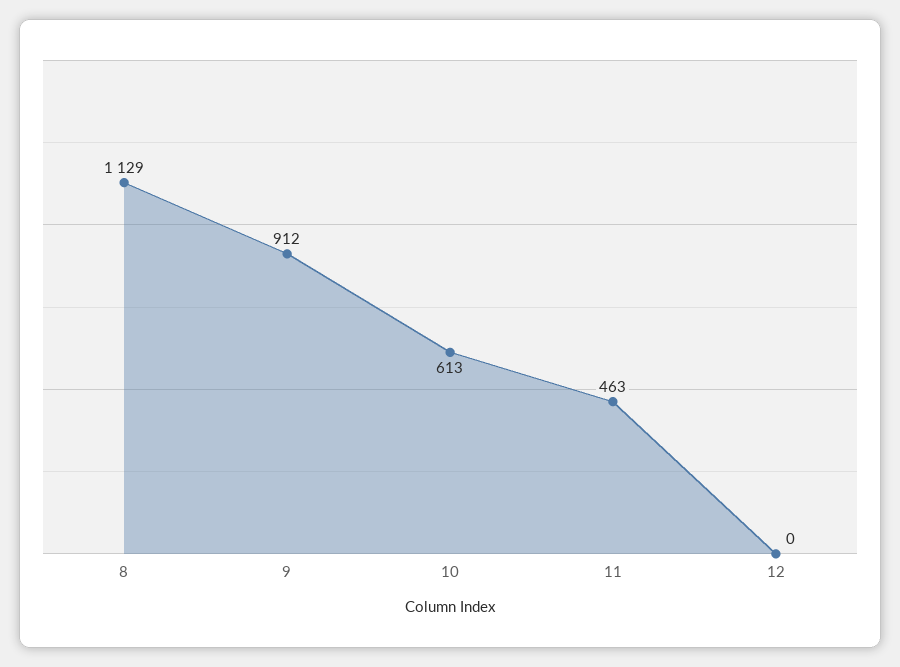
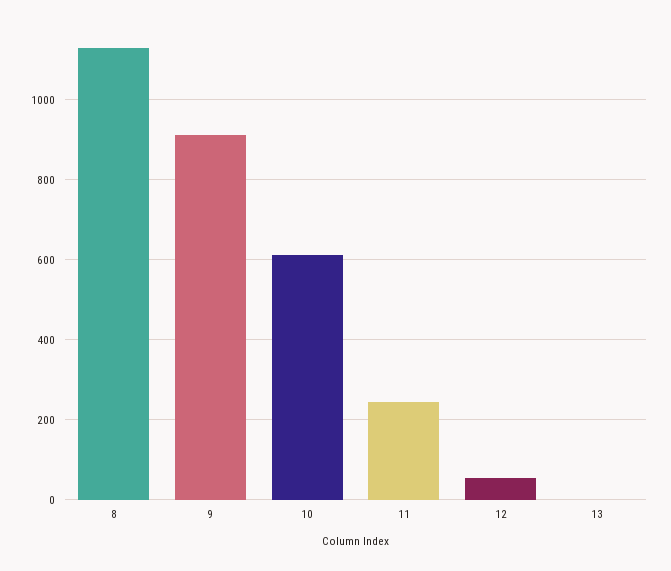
11: 463 -> 240
12: 0 -> 60
13: none -> 0

